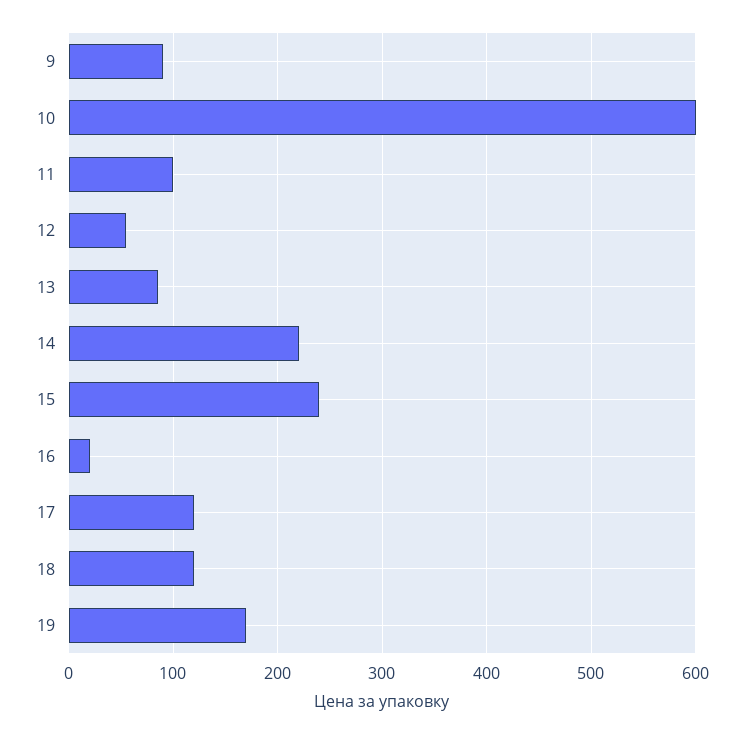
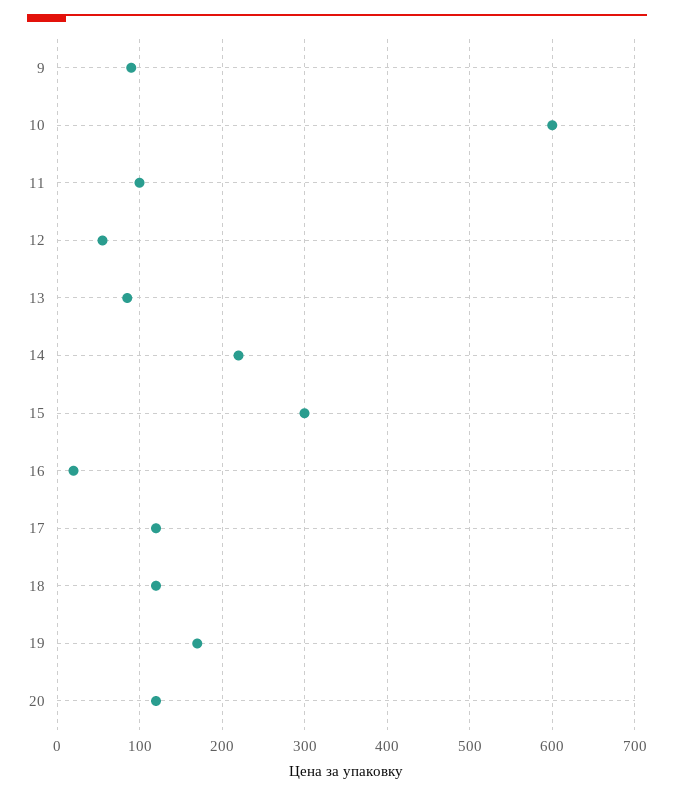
15: 240 -> 300
20: none -> 120

